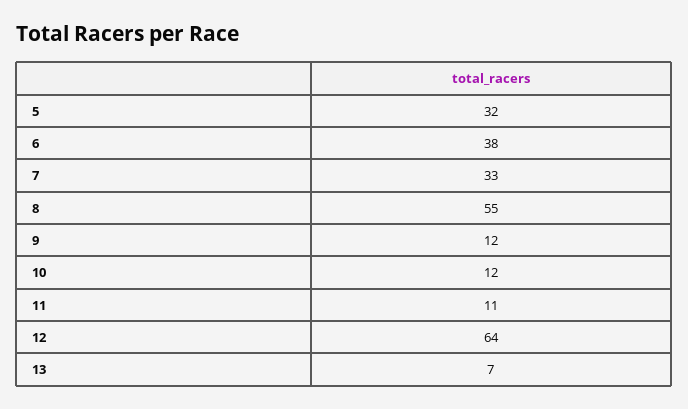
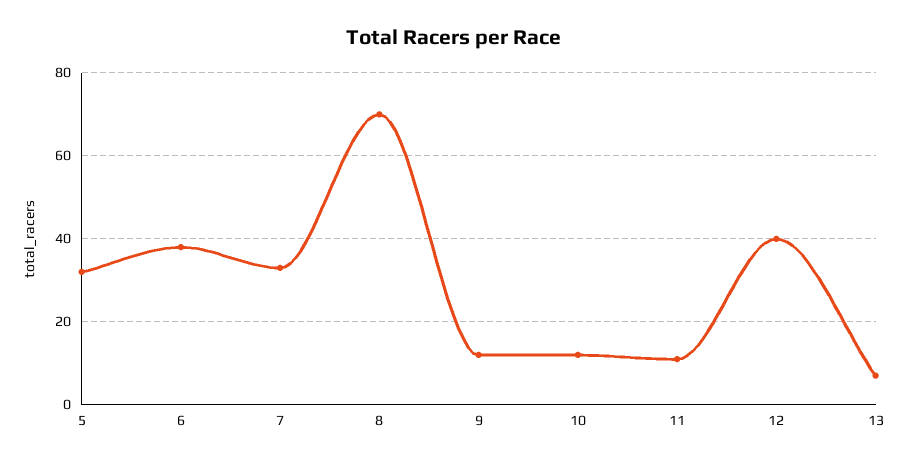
8: 55 -> 70
12: 64 -> 40

